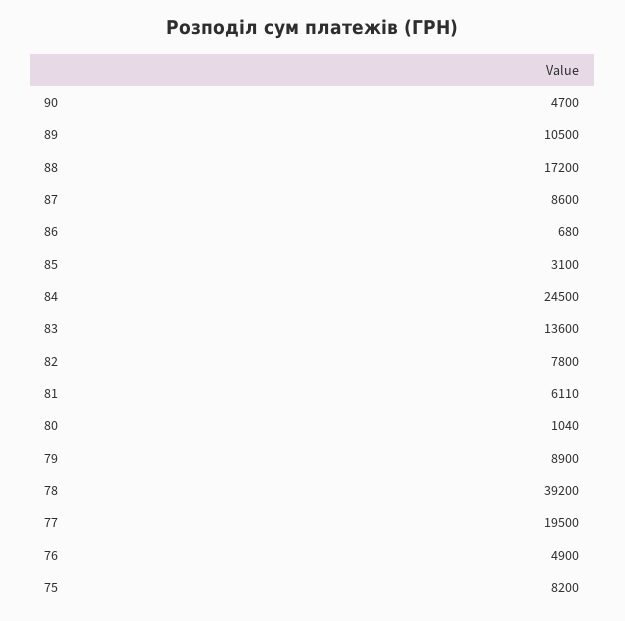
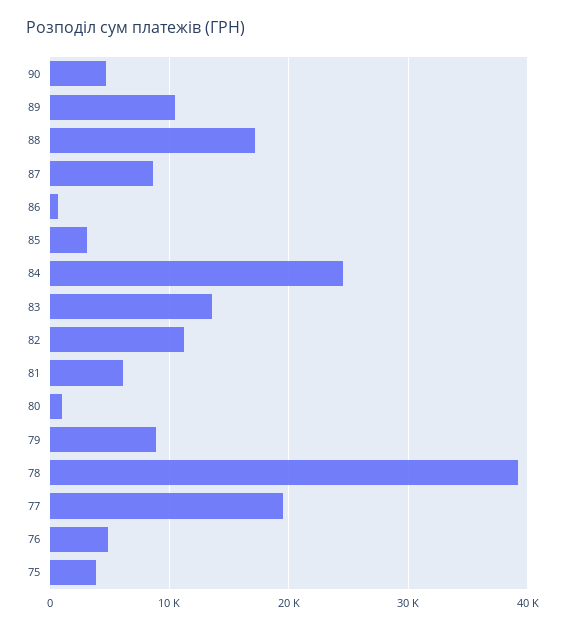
82: 7800 -> 11000
75: 8200 -> 4000

